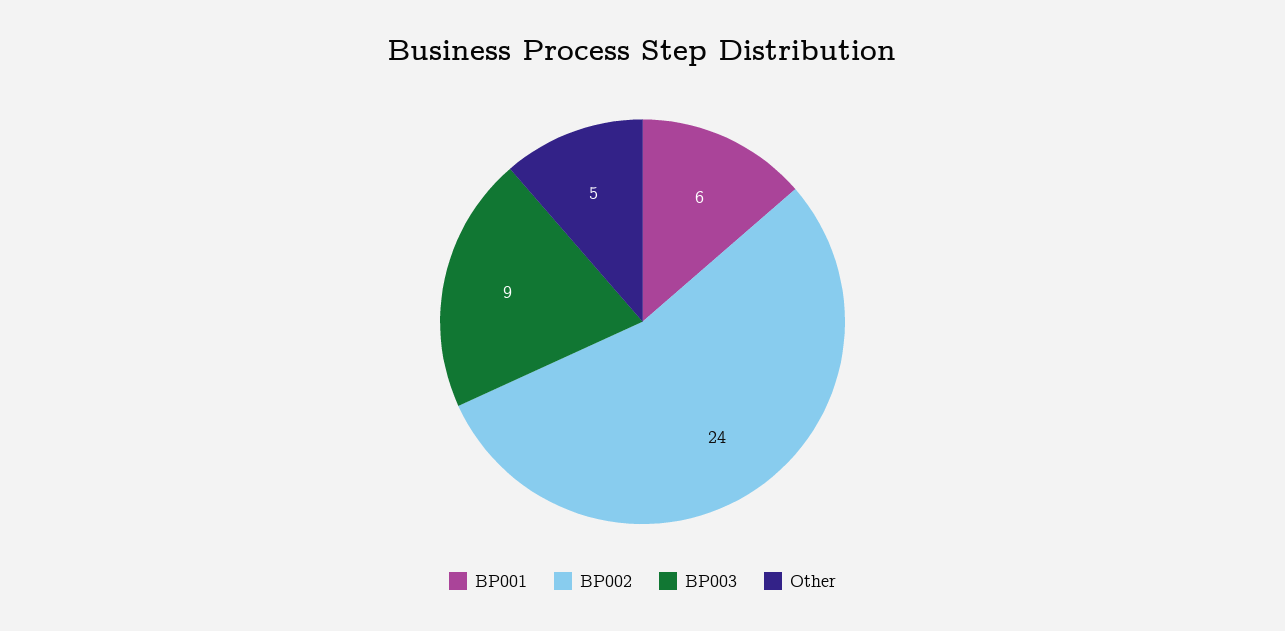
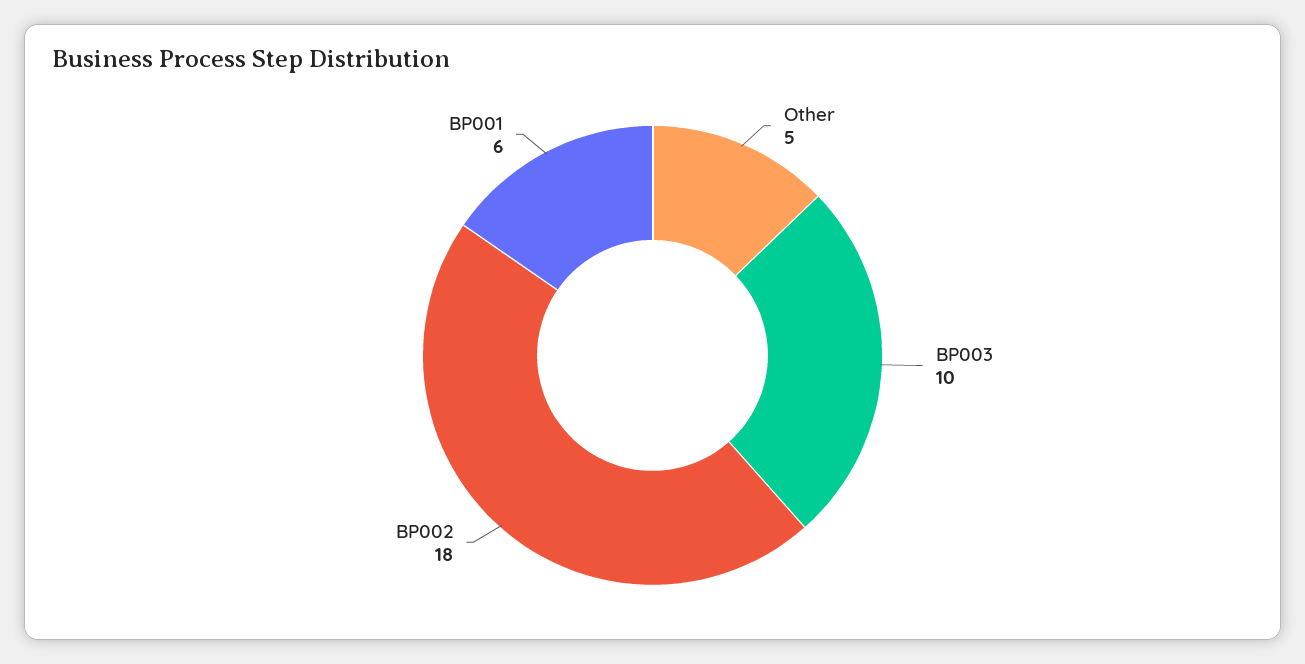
BP002: 24 -> 18
BP003: 9 -> 10

